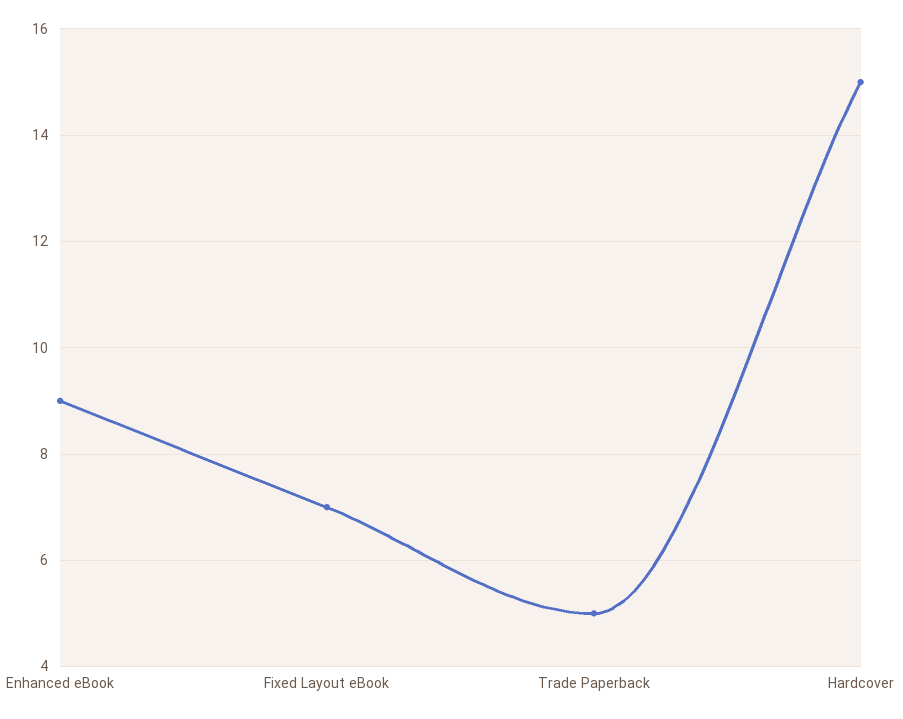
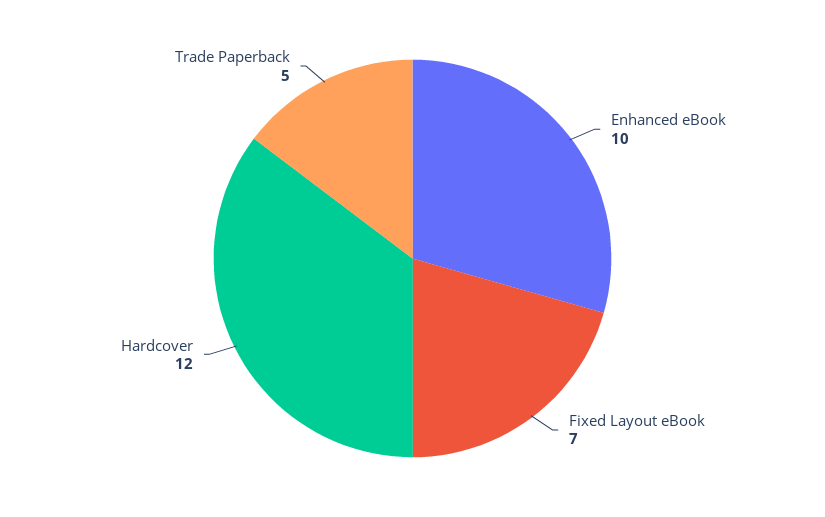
Enhanced eBook: 9 -> 10
Hardcover: 15 -> 12

